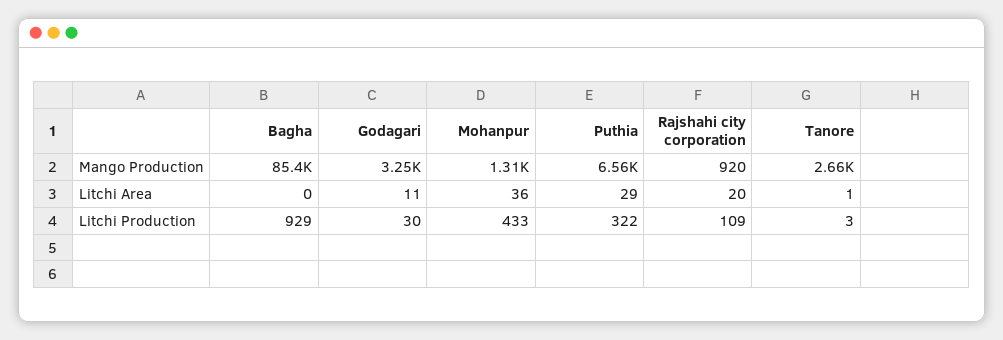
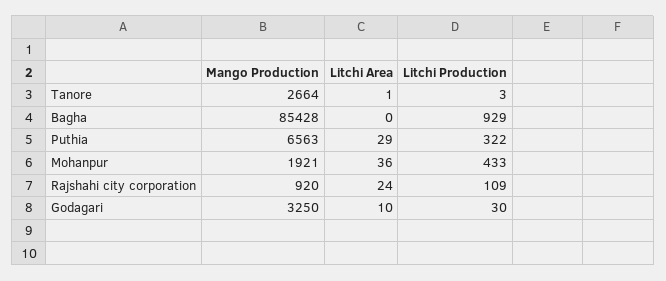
Mohanpur, Mango Production: 1310 -> 1921
Godagari, Litchi Area: 11 -> 10
Rajshahi city corporation, Litchi Area: 20 -> 24

